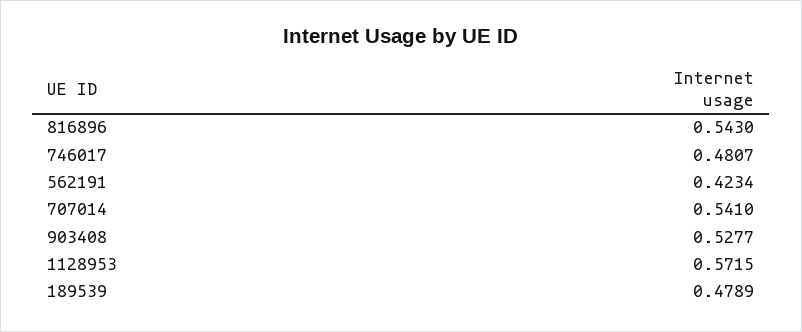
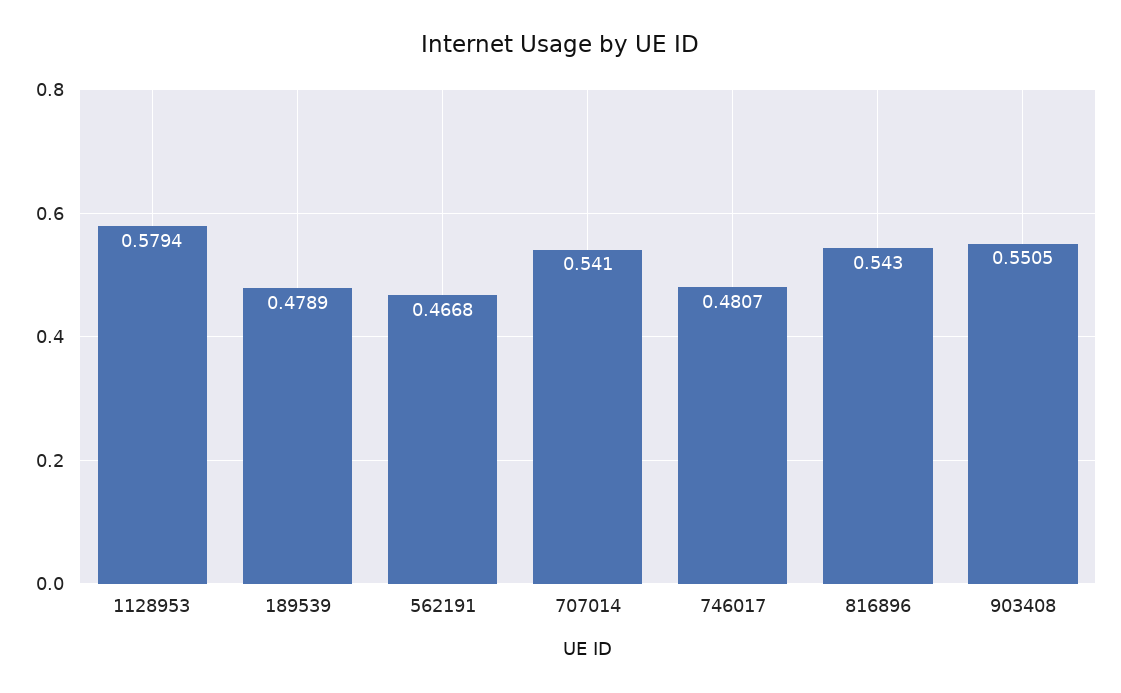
562191: 0.4234 -> 0.4668
903408: 0.5277 -> 0.5505
1128953: 0.5715 -> 0.5794

